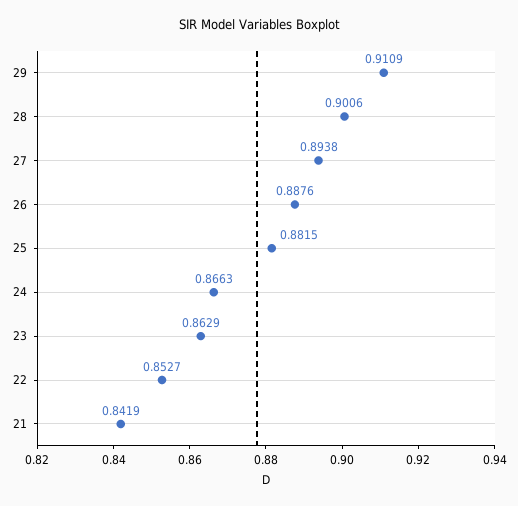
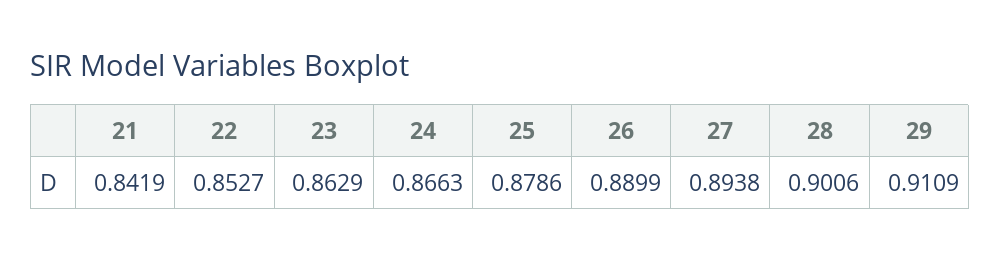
26: 0.8876 -> 0.8899
25: 0.8815 -> 0.8786

